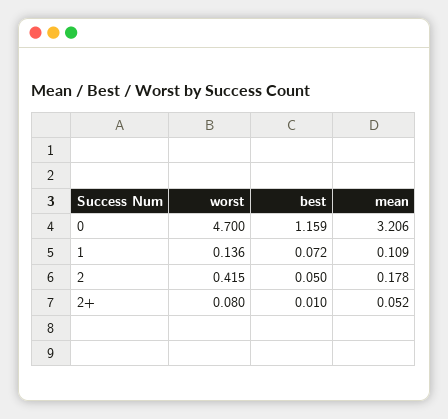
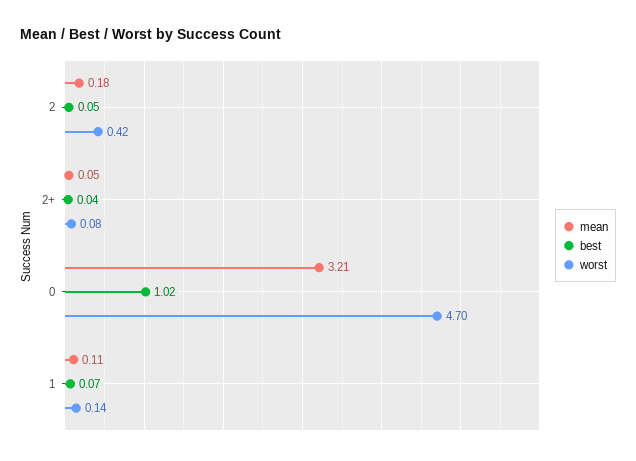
best, 0: 1.159 -> 1.02
best, 2+: 0.01 -> 0.04

